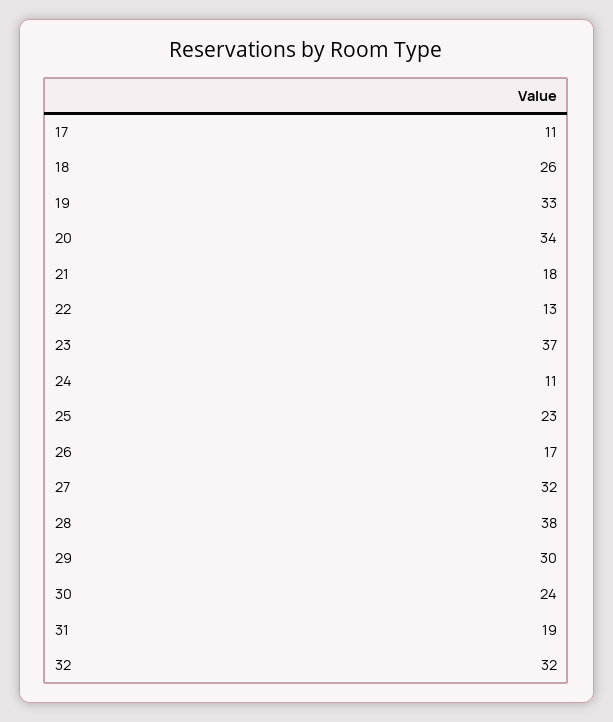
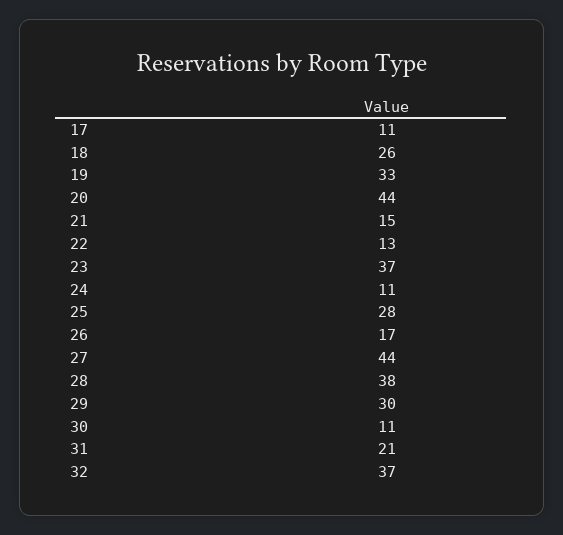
20: 34 -> 44
21: 18 -> 15
25: 23 -> 28
27: 32 -> 44
30: 24 -> 11
31: 19 -> 21
32: 32 -> 37

